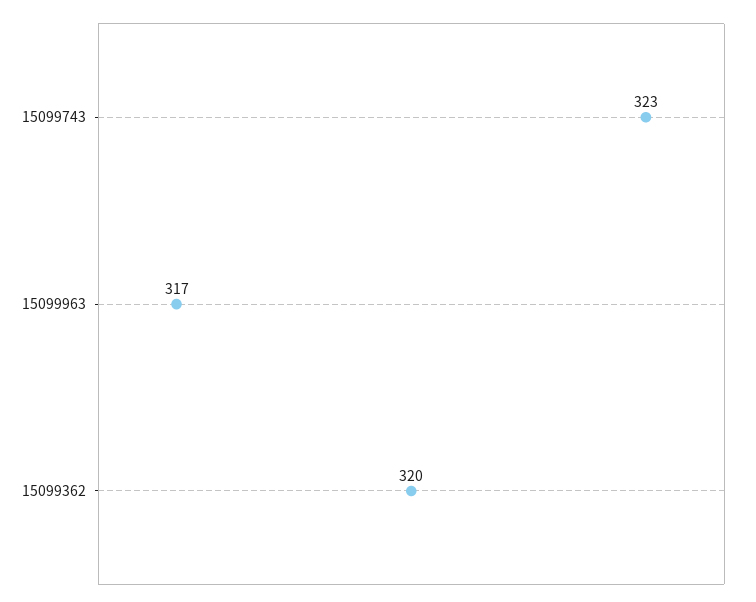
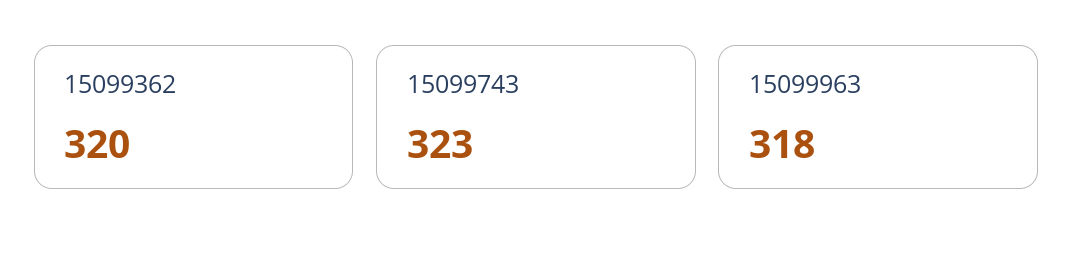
15099963: 317 -> 318

